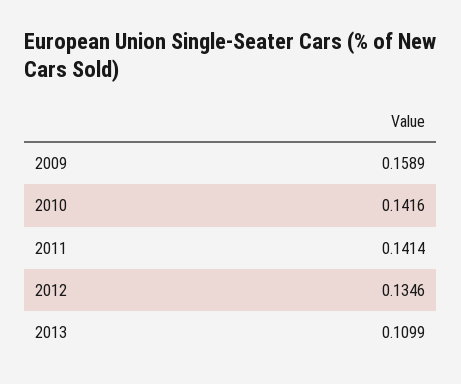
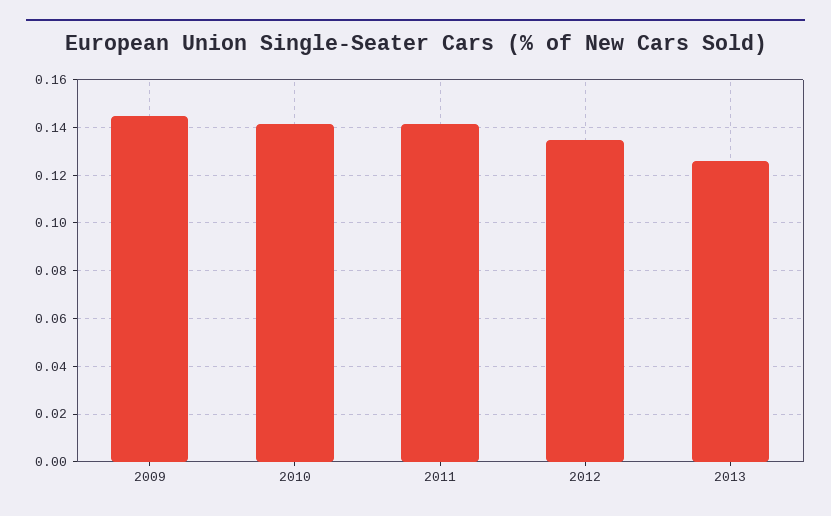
2009: 0.1589 -> 0.145
2013: 0.1099 -> 0.125

